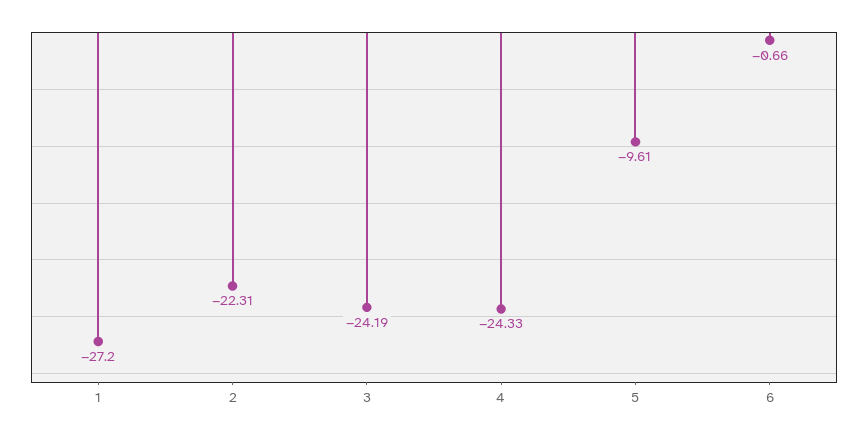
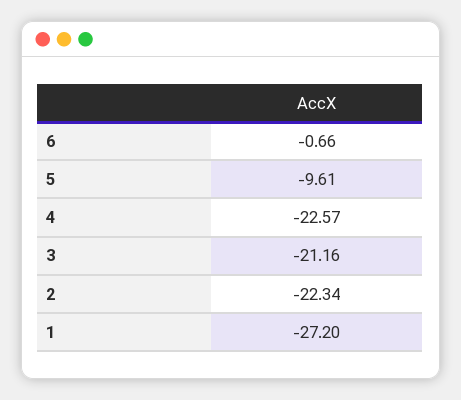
2: -22.31 -> -22.34
3: -24.19 -> -21.16
4: -24.33 -> -22.57

